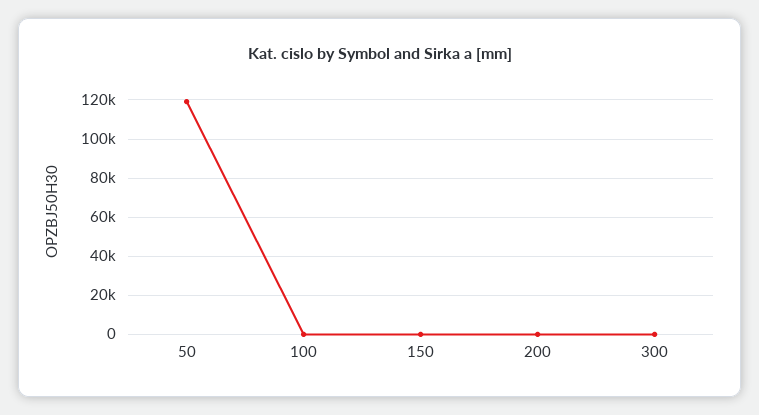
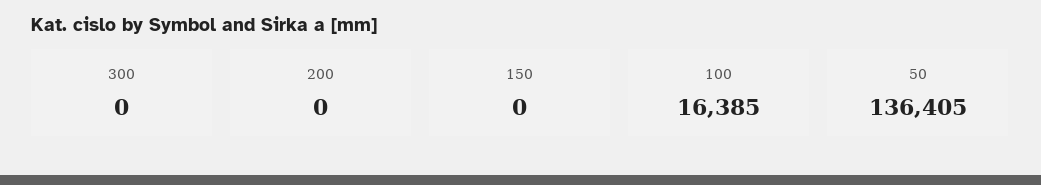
50: 120000 -> 136405
100: 0 -> 16385

